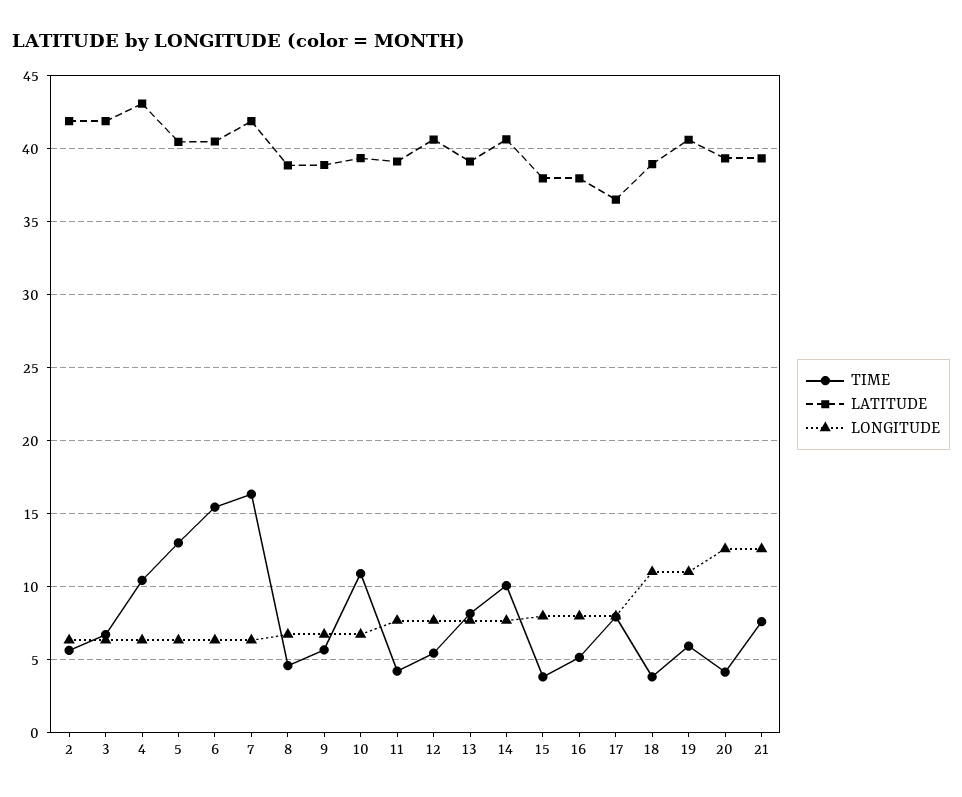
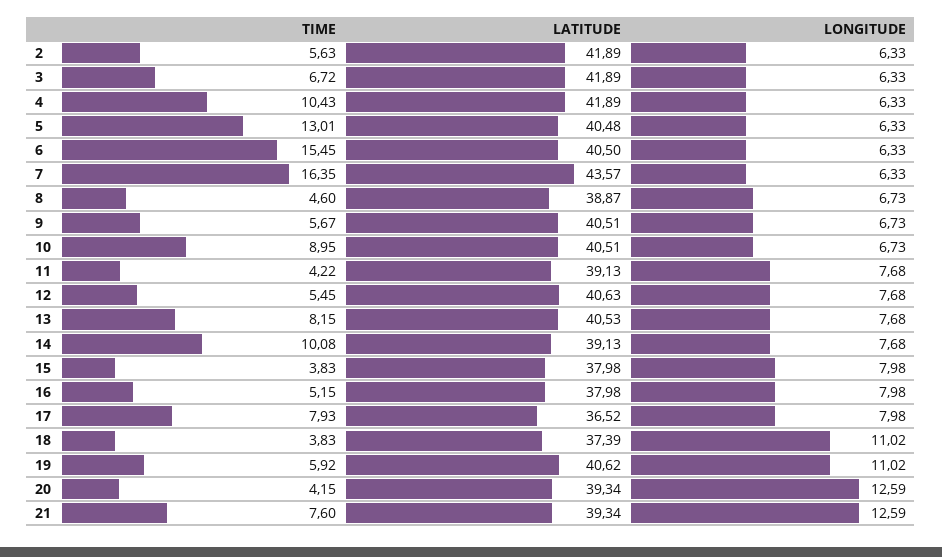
LATITUDE, 4: 43 -> 41.89
LATITUDE, 7: 42 -> 43.57
LATITUDE, 9: 39 -> 40.51
TIME, 10: 11 -> 8.95
LATITUDE, 10: 39.5 -> 40.51
LATITUDE, 13: 39 -> 40.53
LATITUDE, 14: 40.5 -> 39.13
LATITUDE, 18: 39 -> 37.39

